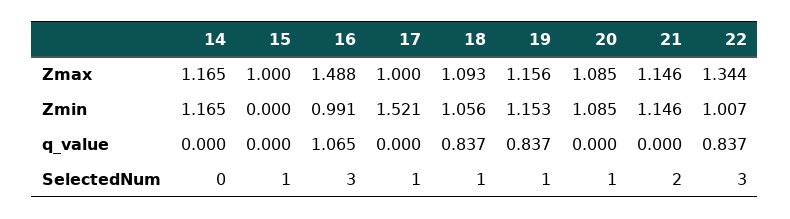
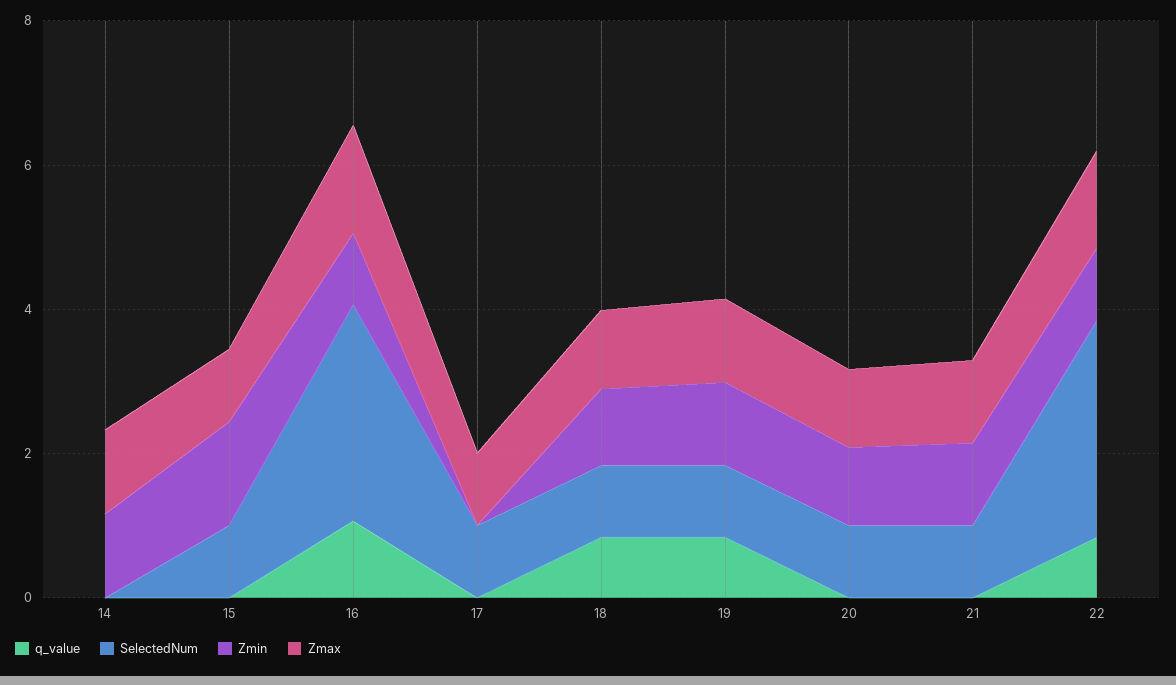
Zmin, 15: 0 -> 1.5
Zmin, 17: 1.521 -> 0
SelectedNum, 21: 2 -> 1

